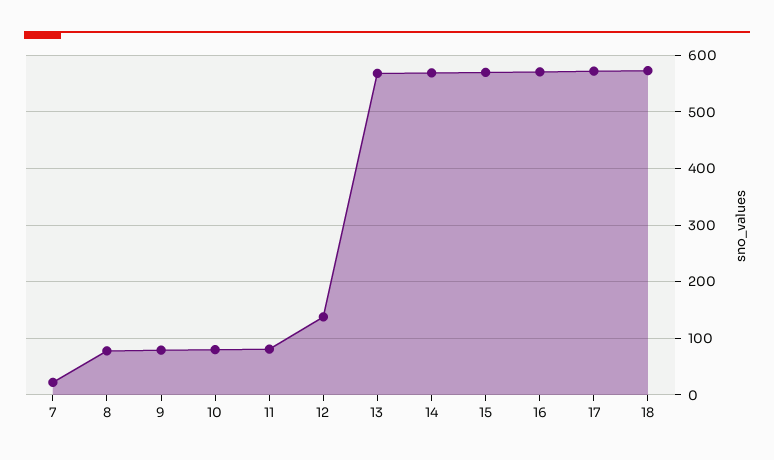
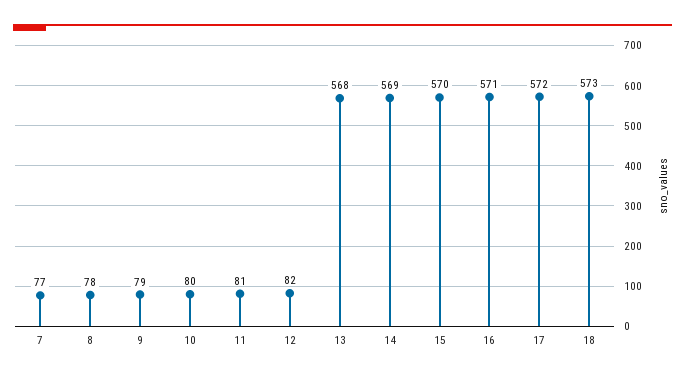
7: 20 -> 77
12: 140 -> 82

